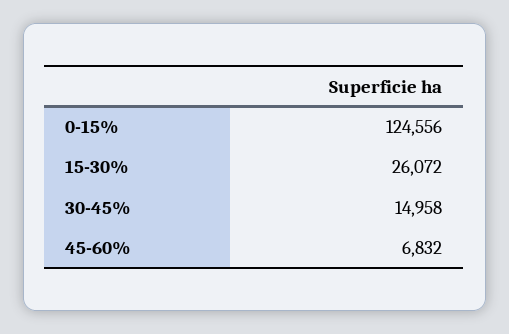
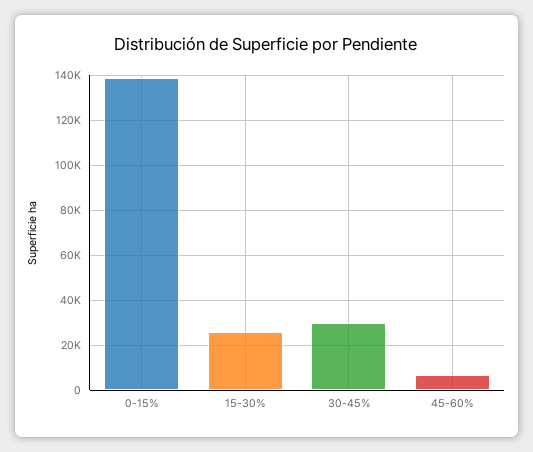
0-15%: 124556 -> 140000
30-45%: 14958 -> 30000

